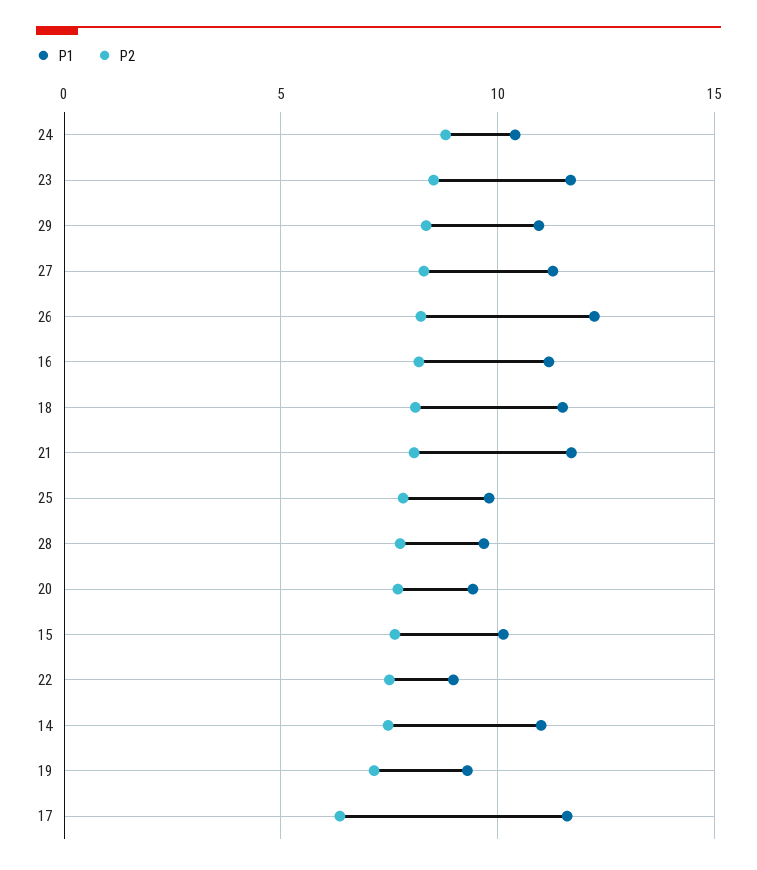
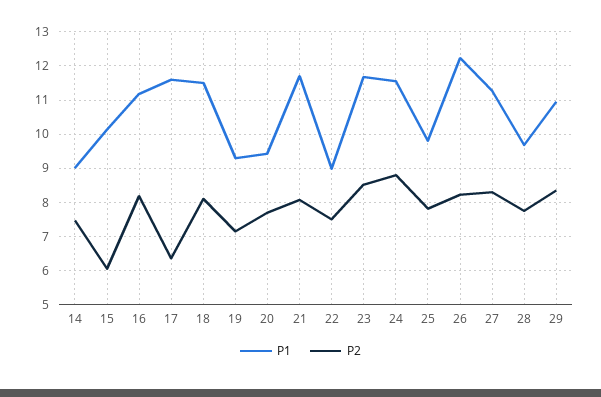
P1, 24: 10.5 -> 11.6
P2, 15: 7.5 -> 6
P1, 14: 11 -> 9

